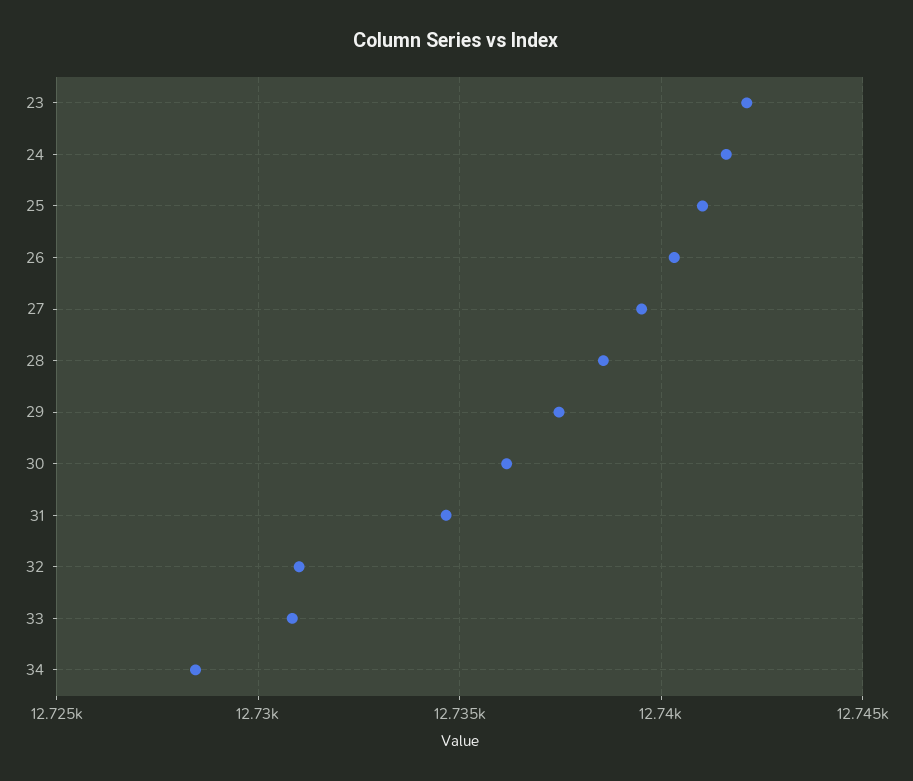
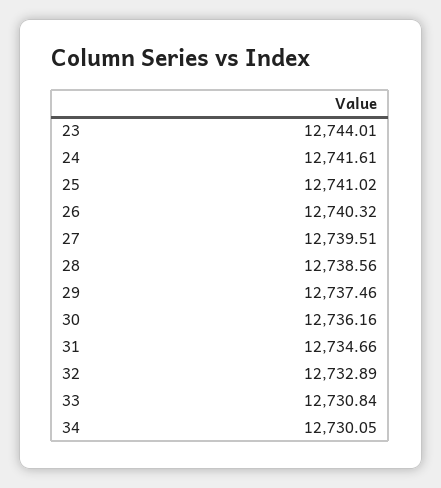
23: 12742 -> 12744.01
32: 12731 -> 12732.89
34: 12728.5 -> 12730.05

